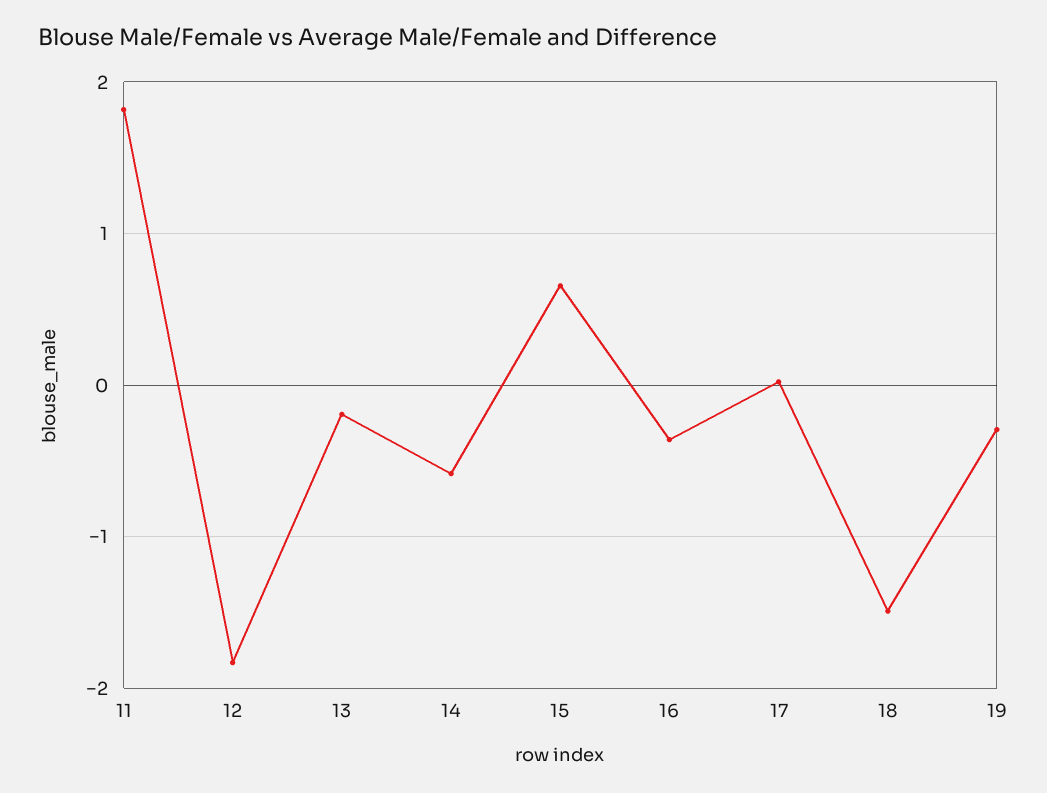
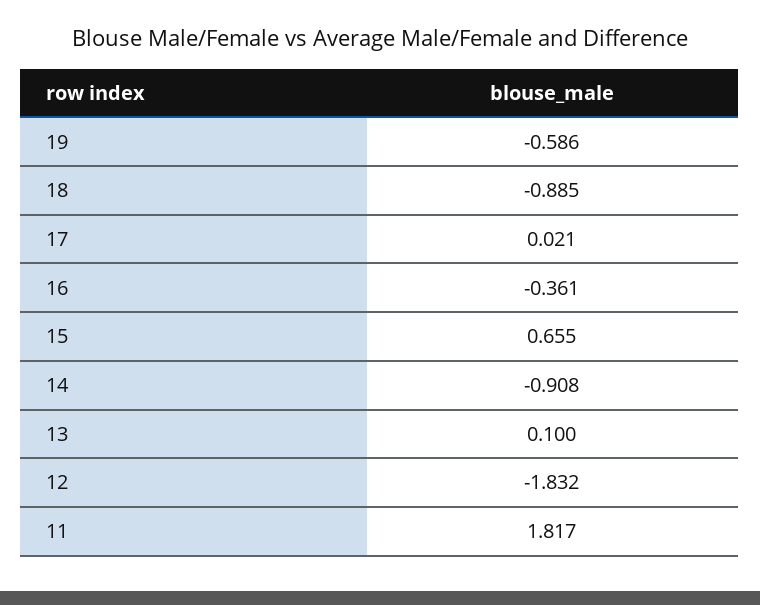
13: -0.2 -> 0.1
14: -0.6 -> -0.908
18: -1.5 -> -0.885
19: -0.3 -> -0.586

